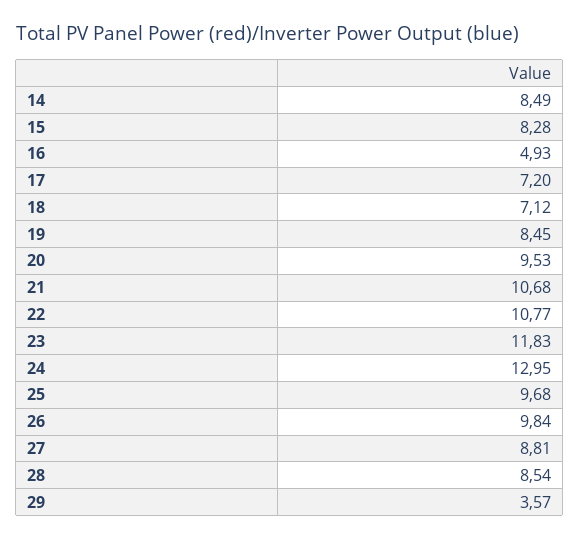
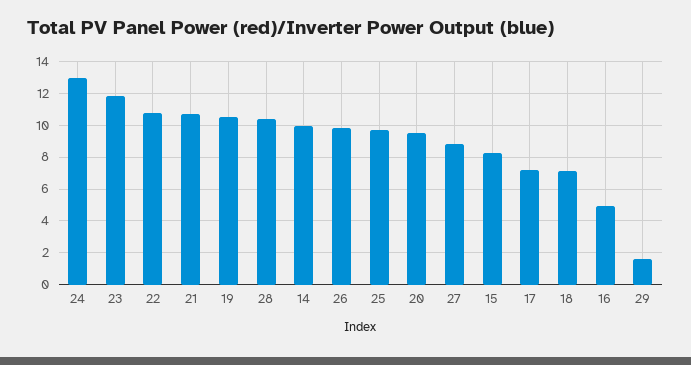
14: 8.49 -> 10
19: 8.45 -> 10.5
28: 8.54 -> 10.5
29: 3.57 -> 1.5

